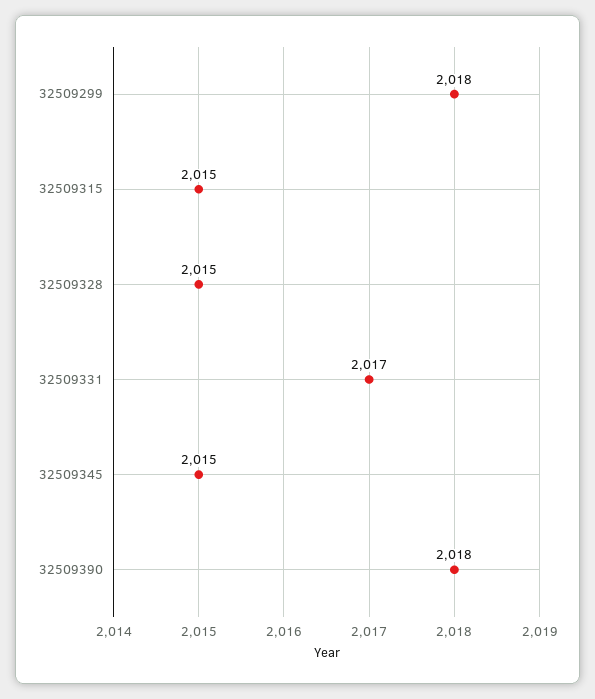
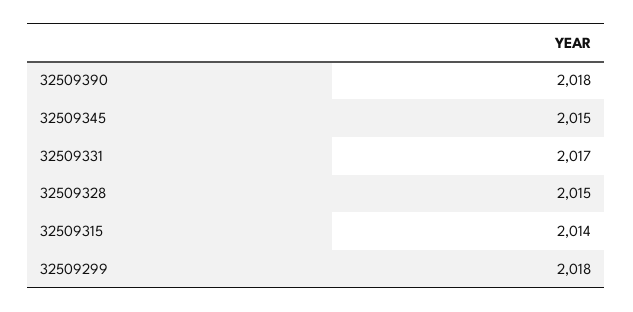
32509315: 2015 -> 2014

